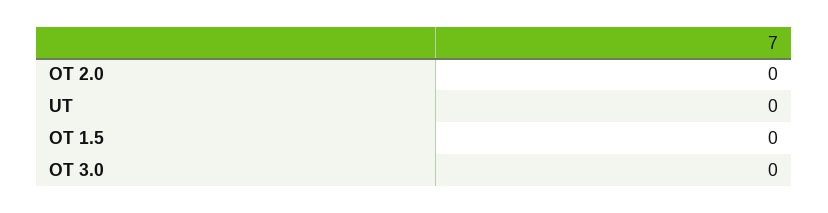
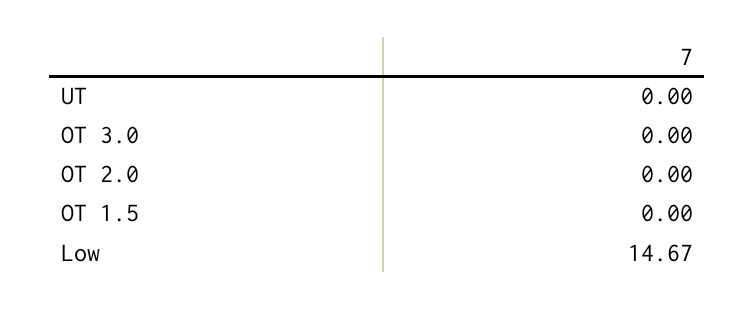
Low: none -> 14.67

